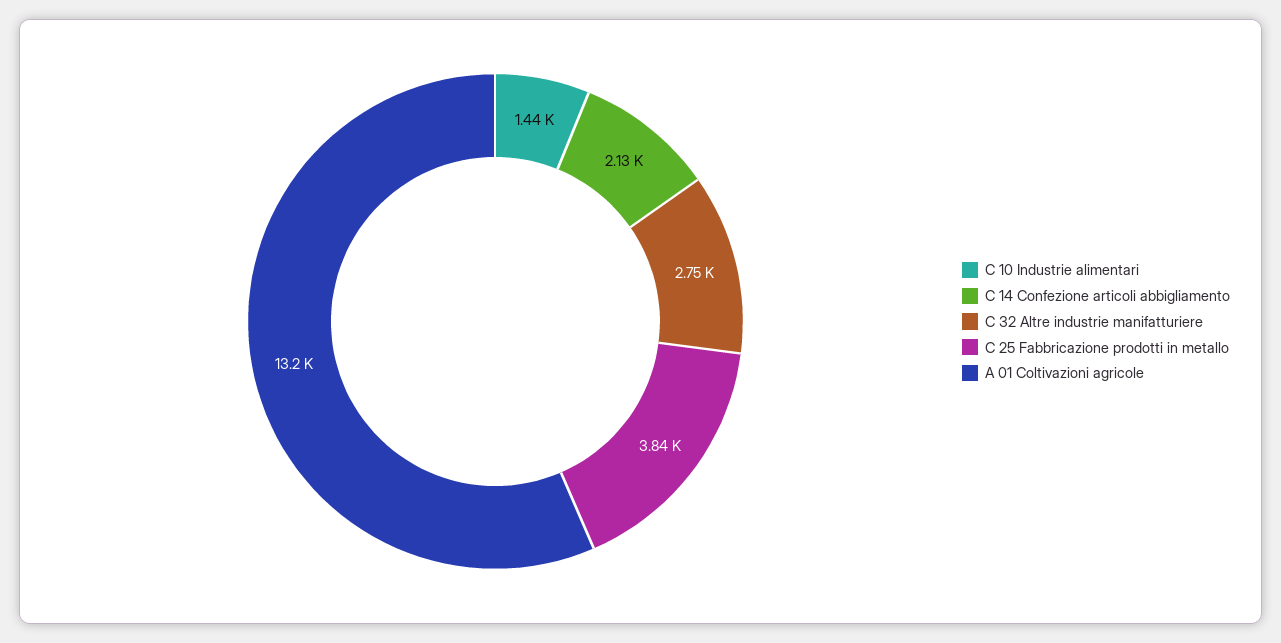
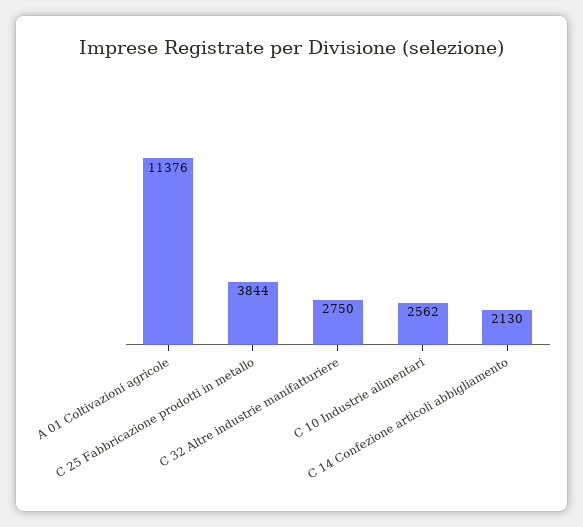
C 10 Industrie alimentari: 1440 -> 2562
A 01 Coltivazioni agricole: 13200 -> 11376

